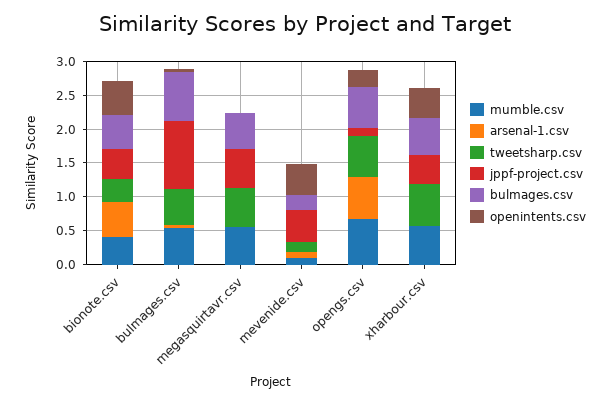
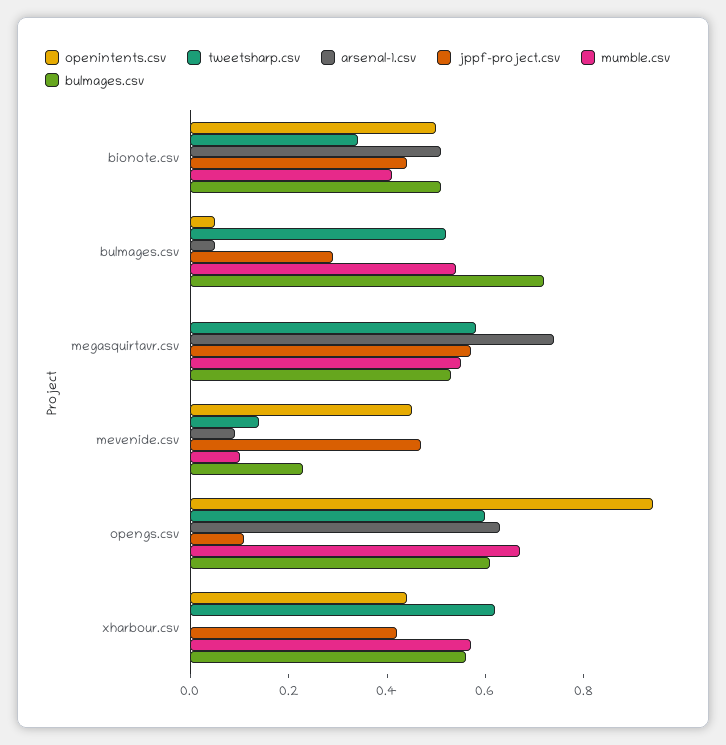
jppf-project.csv, bulmages.csv: 1 -> 0.3
arsenal-1.csv, megasquirtavr.csv: 0 -> 0.75
openintents.csv, opengs.csv: 0.25 -> 0.95

